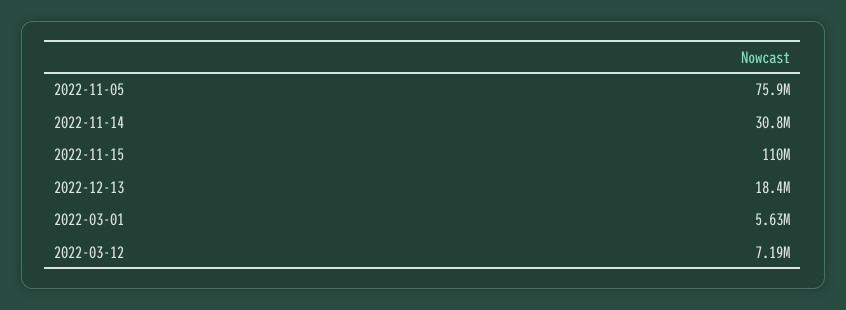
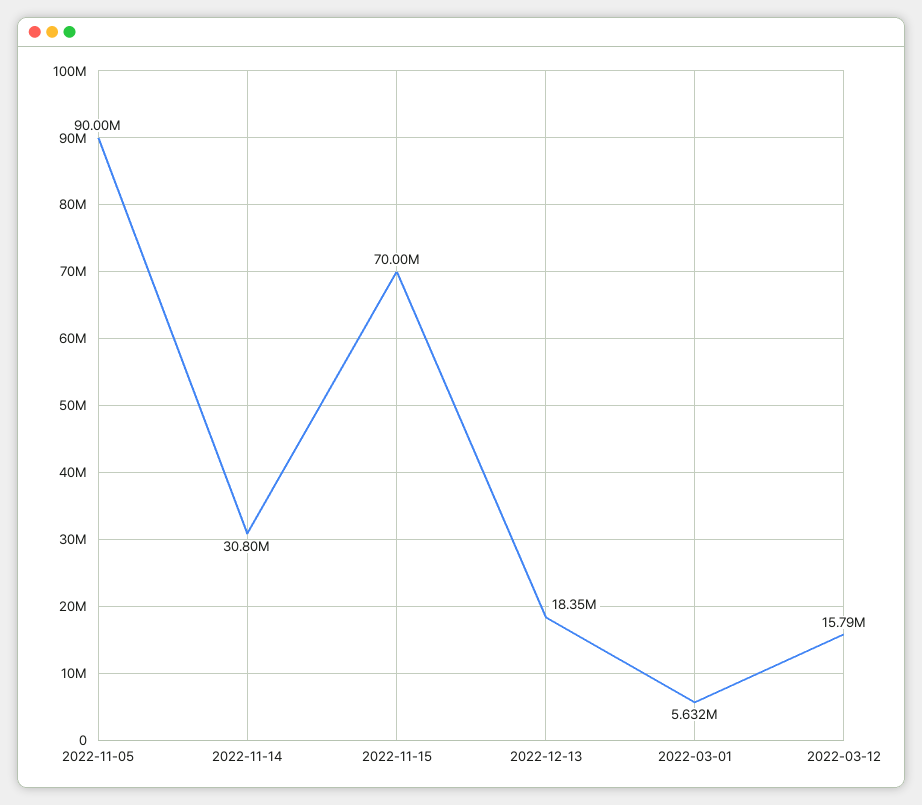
2022-11-05: 75900000 -> 90000000
2022-11-15: 110000000 -> 70000000
2022-03-12: 7190000 -> 15790000

